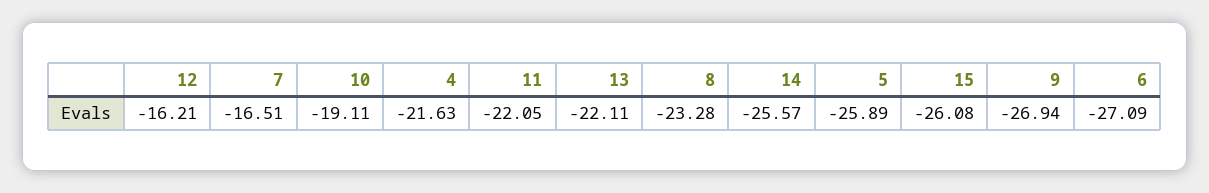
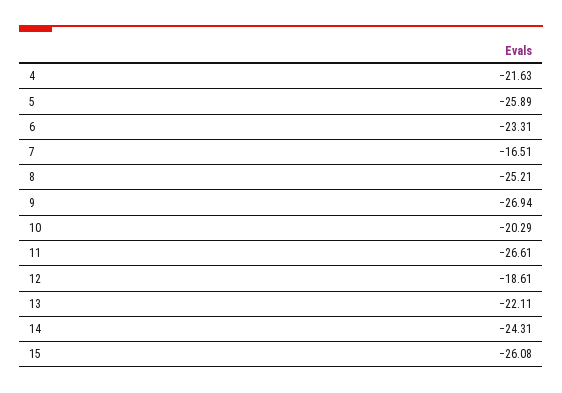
12: -16.21 -> -18.61
10: -19.11 -> -20.29
11: -22.05 -> -26.61
8: -23.28 -> -25.21
14: -25.57 -> -24.31
6: -27.09 -> -23.31

